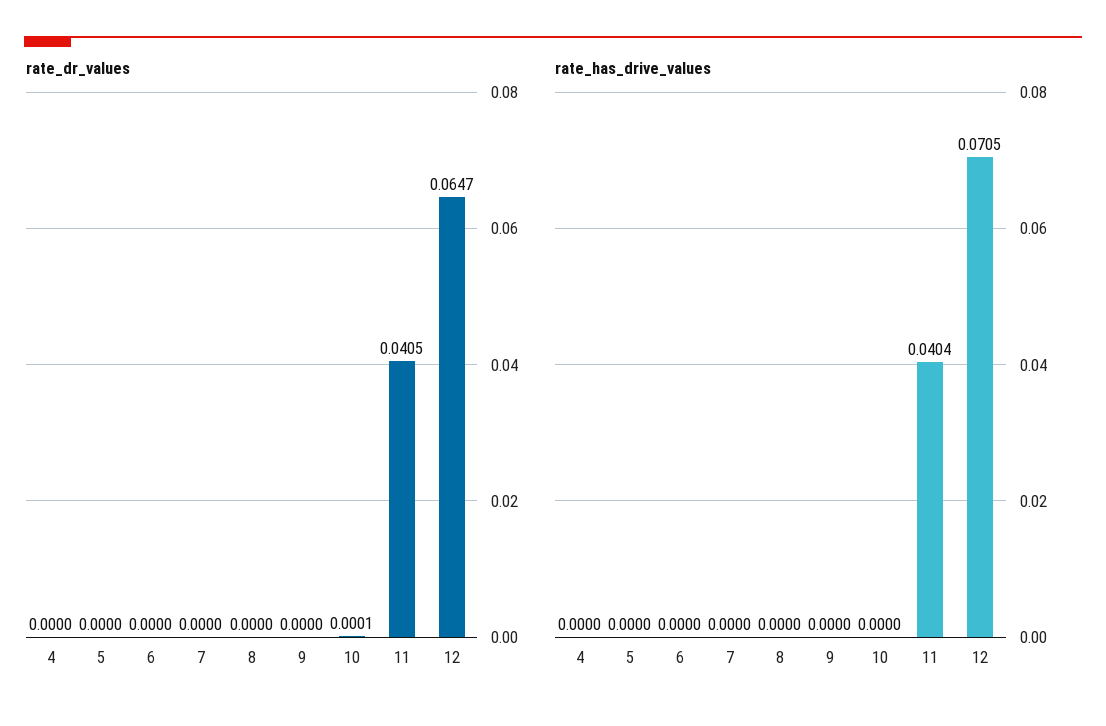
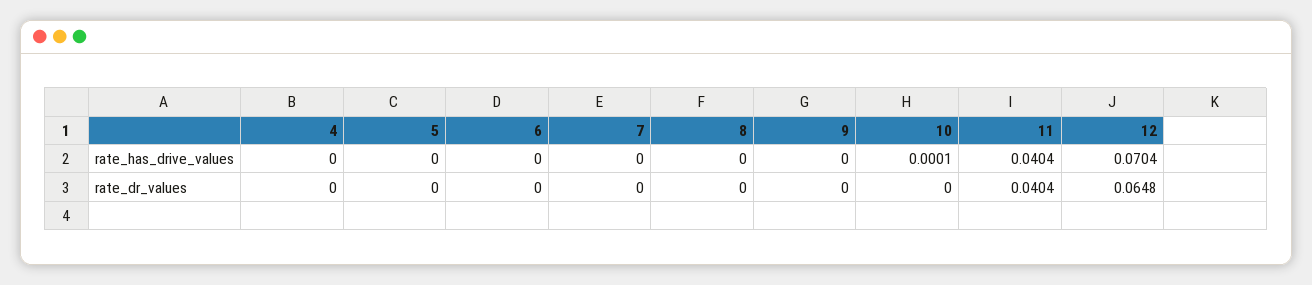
rate_dr_values, 10: 0.0001 -> 0
rate_dr_values, 11: 0.0405 -> 0.0404
rate_dr_values, 12: 0.0647 -> 0.0648
rate_has_drive_values, 10: 0 -> 0.0001
rate_has_drive_values, 12: 0.0705 -> 0.0704

